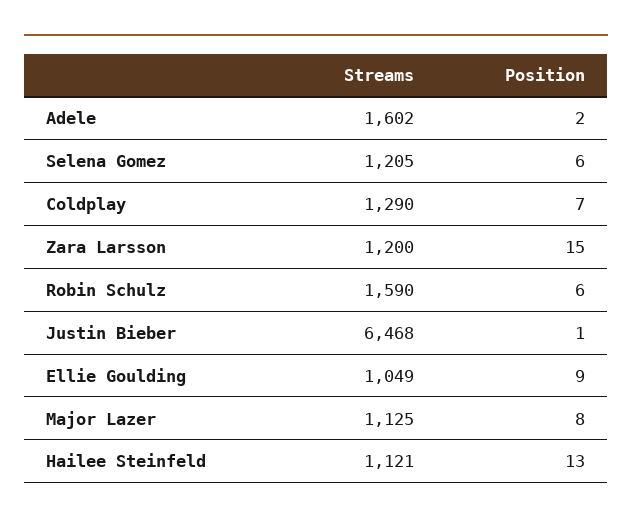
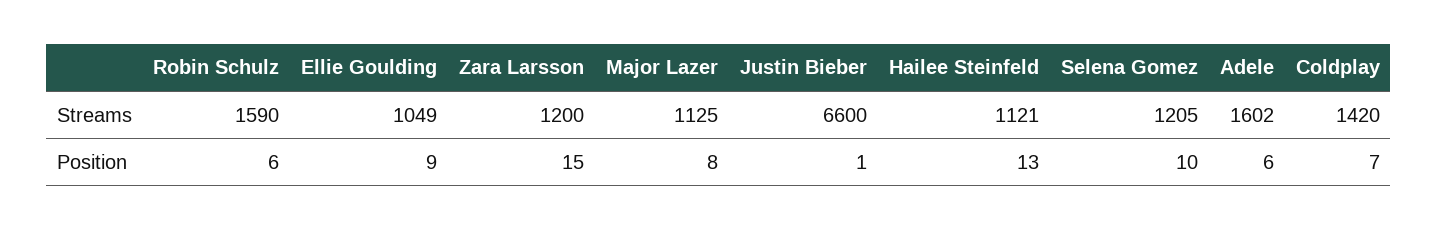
Position, Adele: 2 -> 6
Position, Selena Gomez: 6 -> 10
Streams, Coldplay: 1290 -> 1420
Streams, Justin Bieber: 6468 -> 6600

